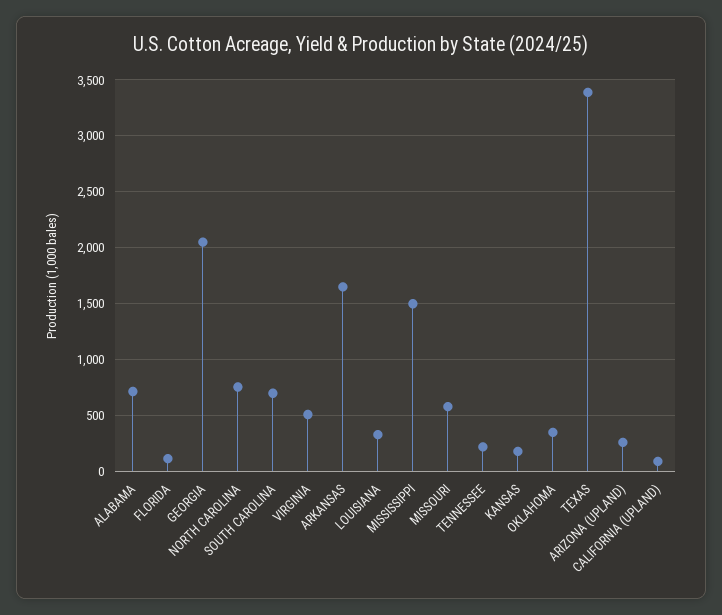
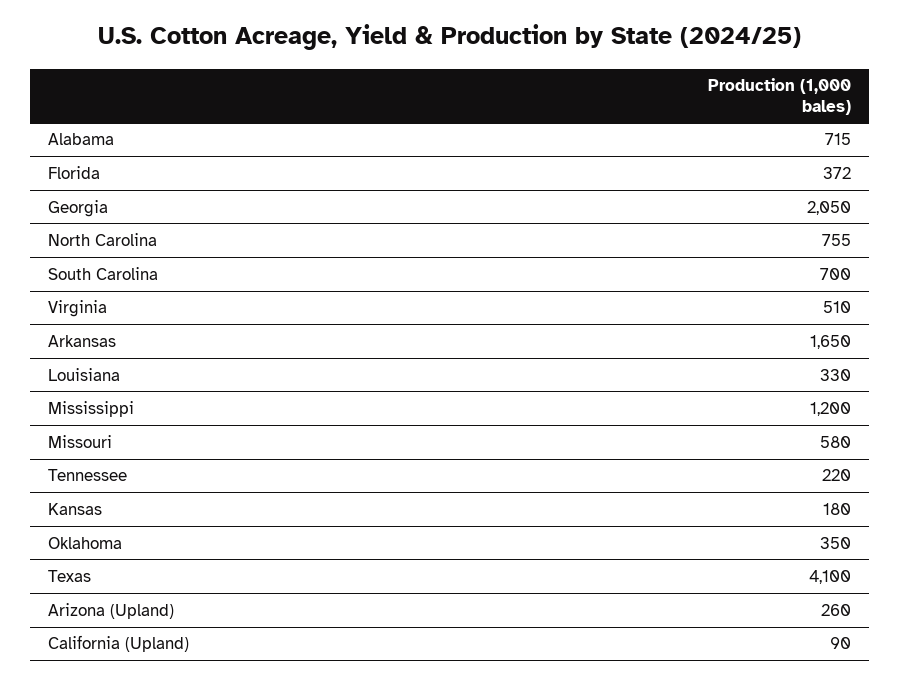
FLORIDA: 100 -> 372
MISSISSIPPI: 1500 -> 1200
TEXAS: 3400 -> 4100

